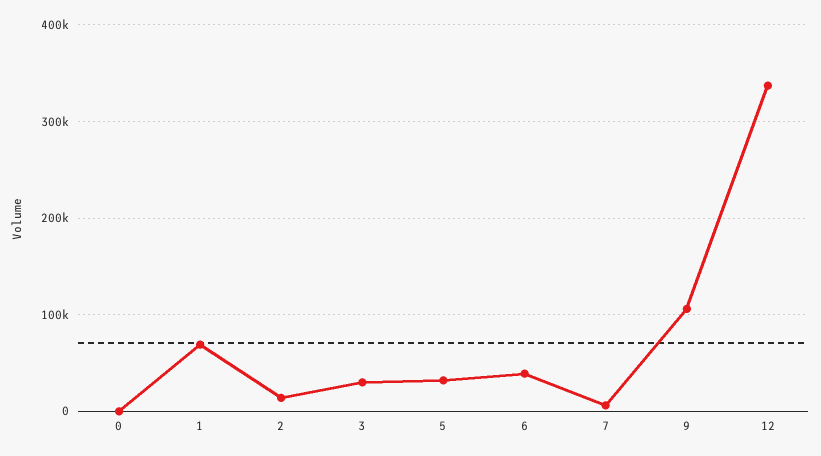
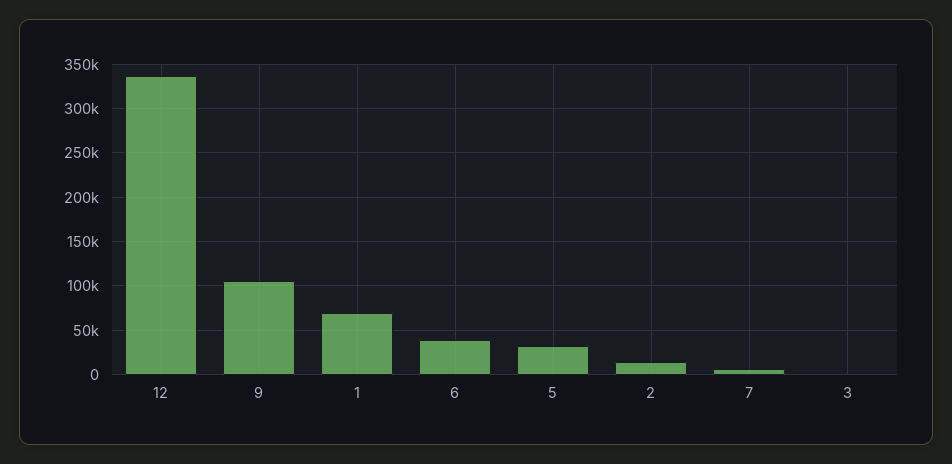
0: 0 -> none
3: 30000 -> 0

